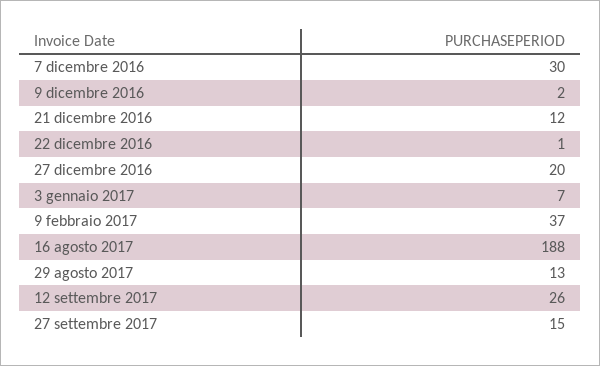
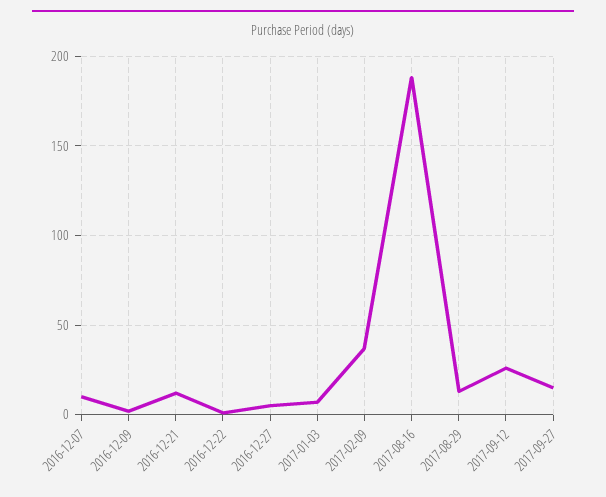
7 dicembre 2016: 30 -> 10
27 dicembre 2016: 20 -> 5

